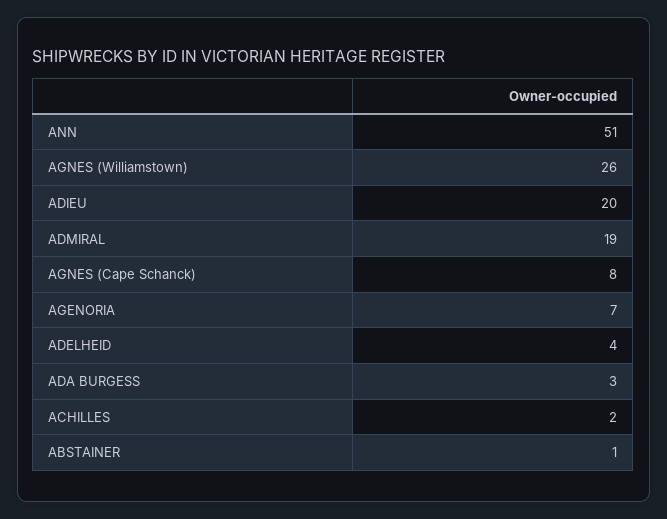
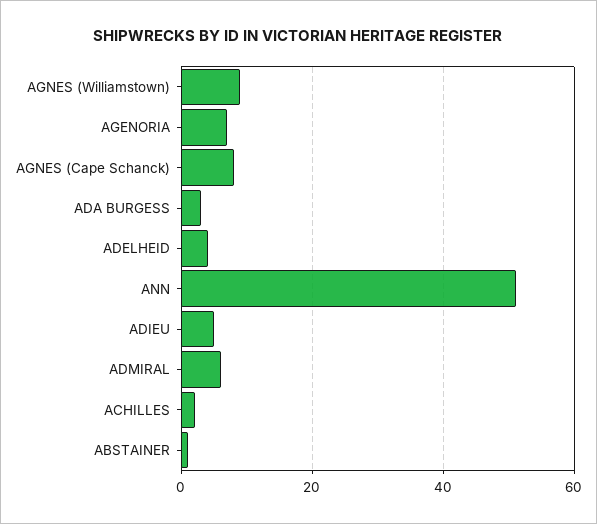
AGNES (Williamstown): 26 -> 10
ADIEU: 20 -> 5
ADMIRAL: 19 -> 5

